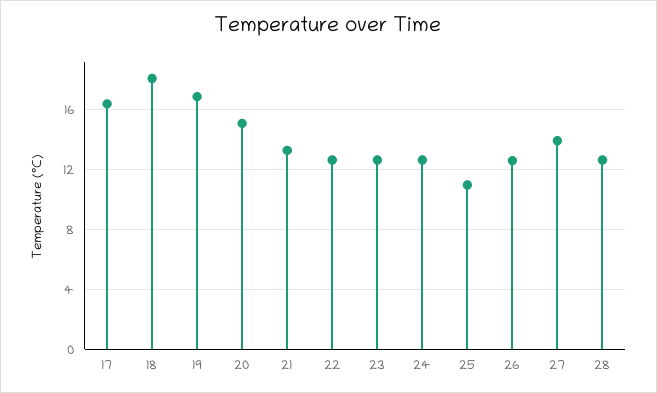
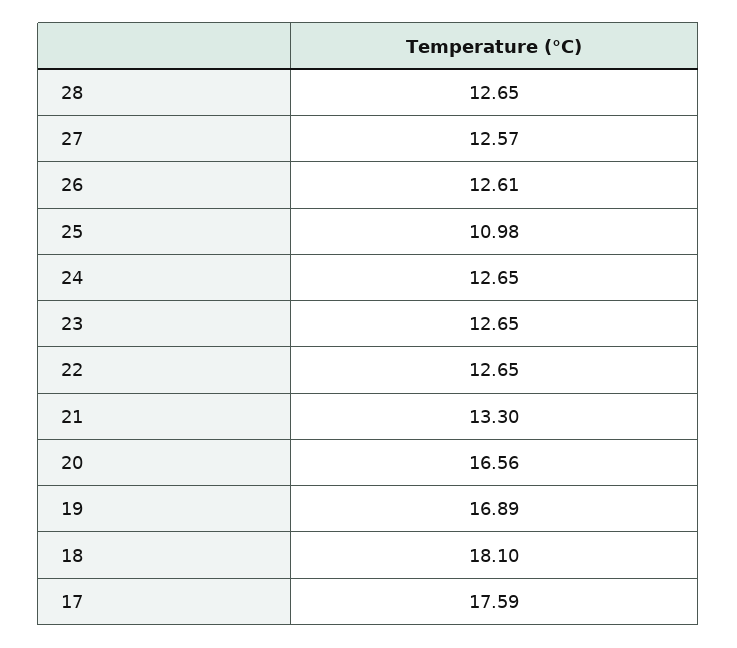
17: 16.5 -> 17.59
20: 15 -> 16.56
27: 14 -> 12.57

